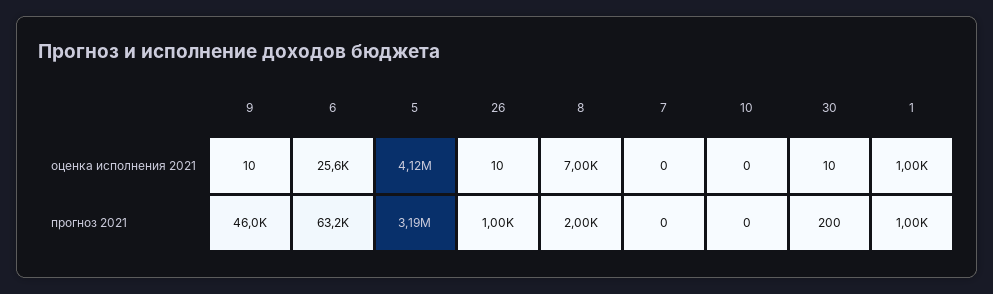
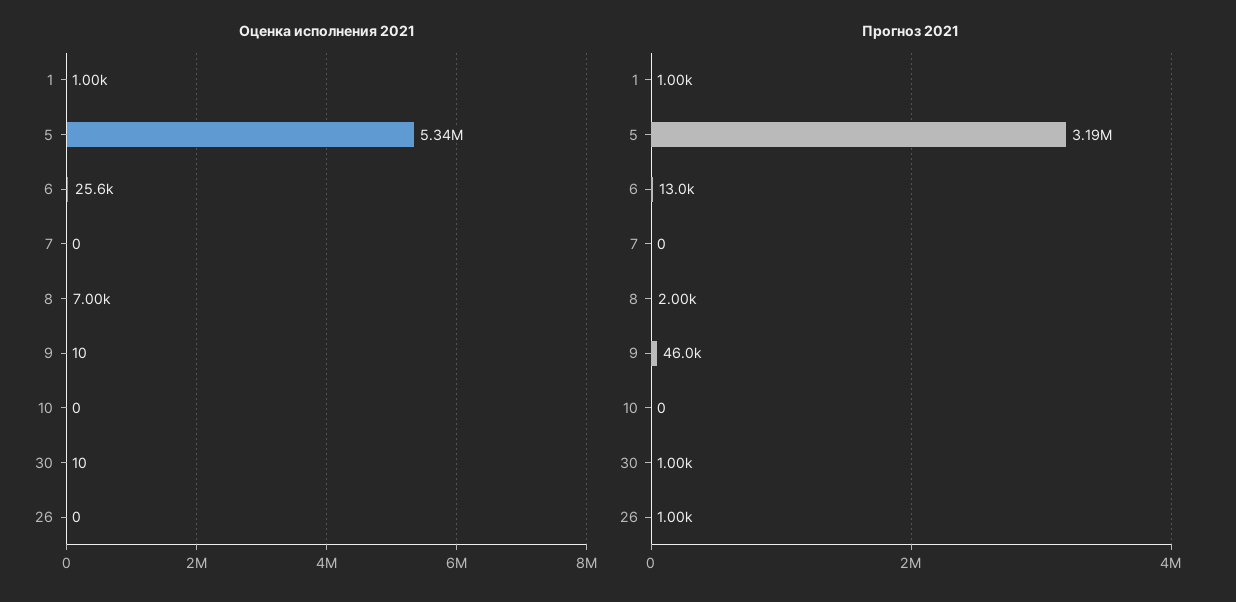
оценка исполнения 2021, 5: 4120000 -> 5340000
оценка исполнения 2021, 26: 10 -> 0
прогноз 2021, 6: 63200 -> 13000
прогноз 2021, 30: 200 -> 1000

